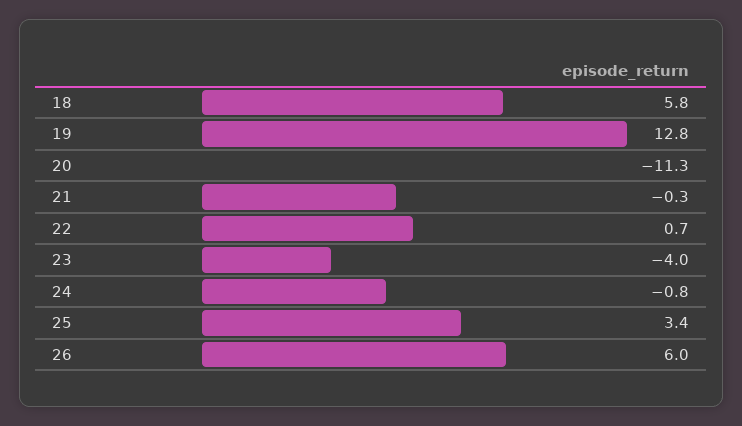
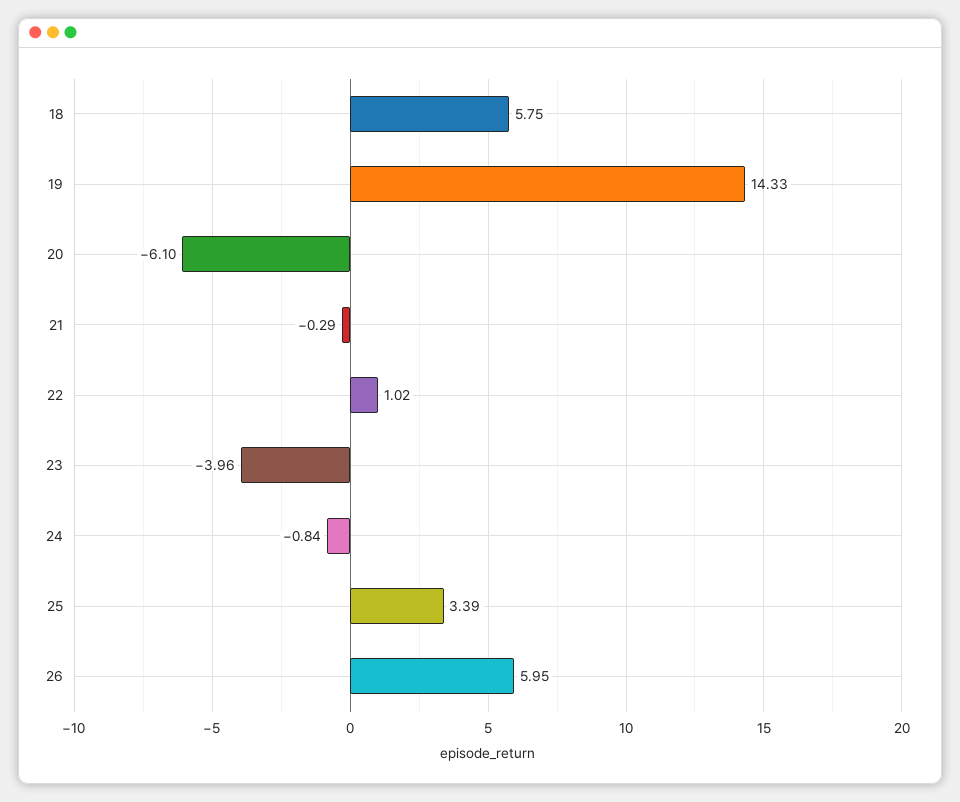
19: 12.8 -> 14.33
20: -11.3 -> -6.1
22: 0.7 -> 1.02

